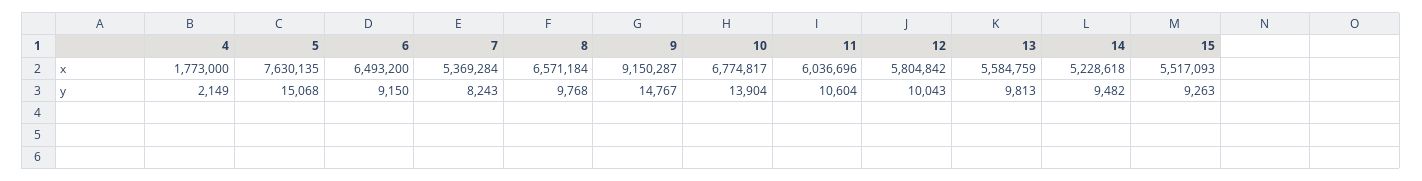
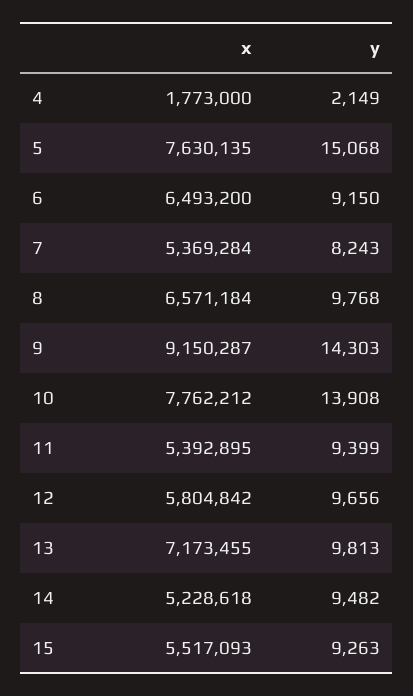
10, x: 6774817 -> 7762212
11, x: 6036696 -> 5392895
13, x: 5584759 -> 7173455
9, y: 14767 -> 14303
10, y: 13904 -> 13908
11, y: 10604 -> 9399
12, y: 10043 -> 9656

